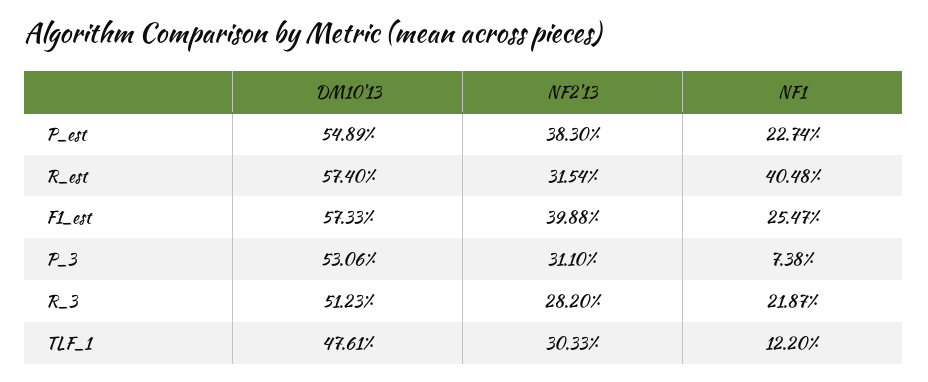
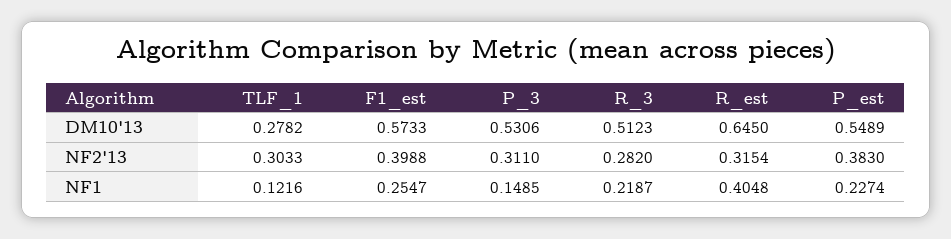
DM10'13, R_est: 0.574 -> 0.645
NF1, P_3: 0.0738 -> 0.1485
DM10'13, TLF_1: 0.4761 -> 0.2782
NF1, TLF_1: 0.122 -> 0.1216

